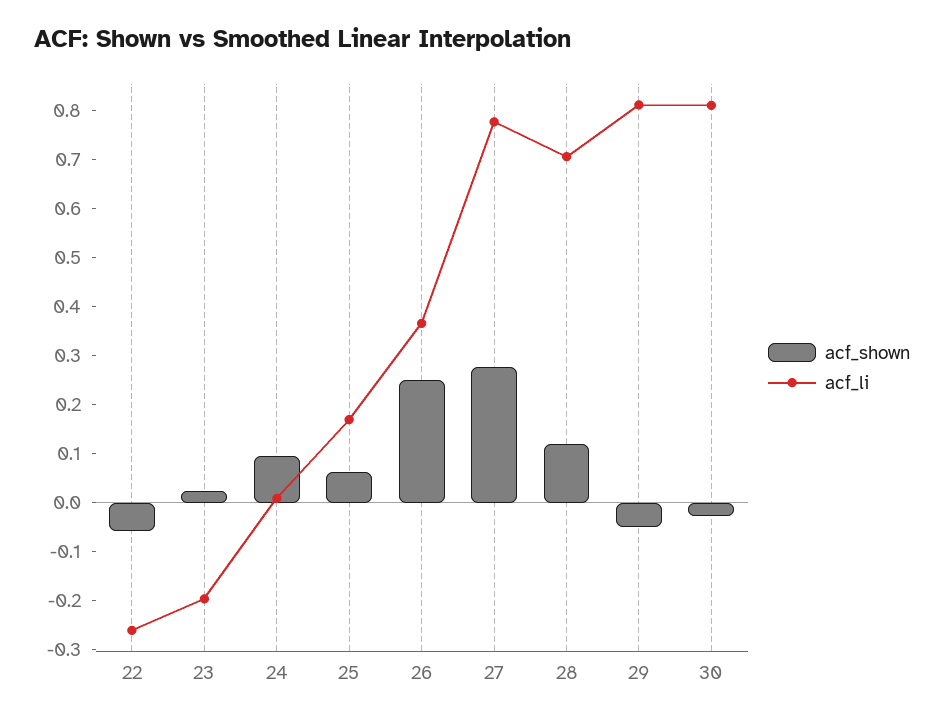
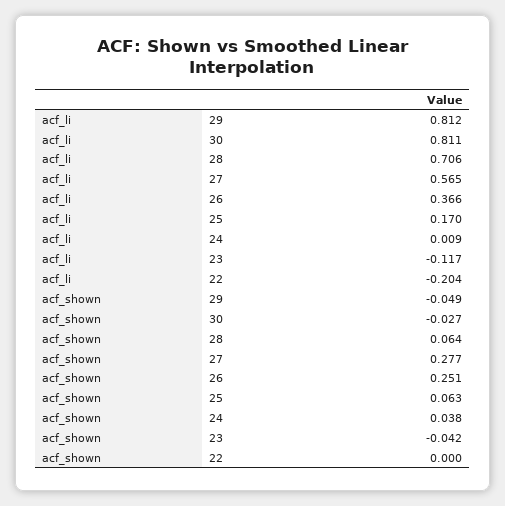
acf_shown, 22: -0.06 -> 0
acf_li, 22: -0.26 -> -0.204
acf_shown, 23: 0.02 -> -0.042
acf_li, 23: -0.2 -> -0.117
acf_shown, 24: 0.1 -> 0.038
acf_li, 27: 0.78 -> 0.565
acf_shown, 28: 0.12 -> 0.064

